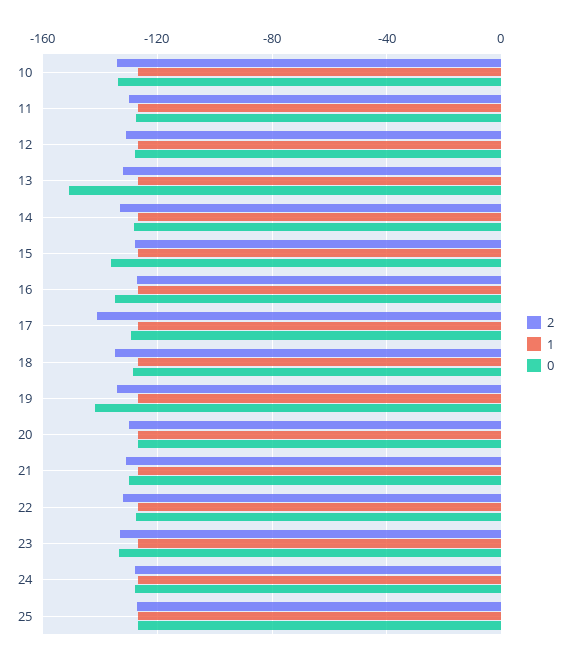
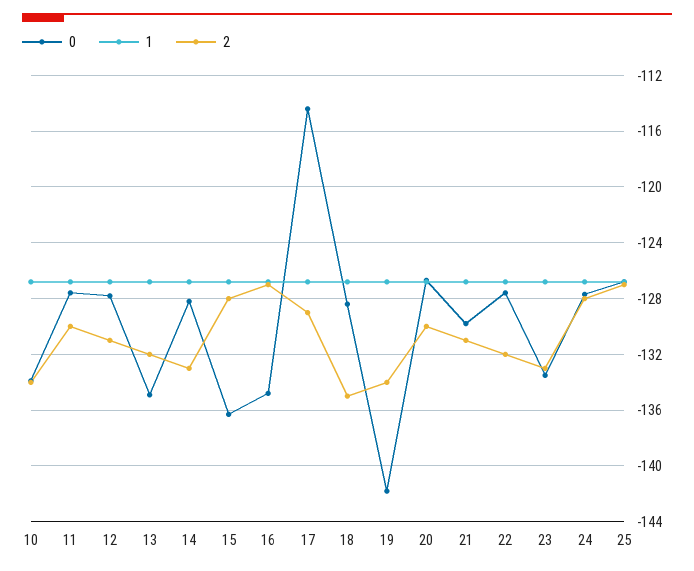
0, 13: -150 -> -135
2, 17: -140 -> -129
0, 17: -130 -> -114.5

